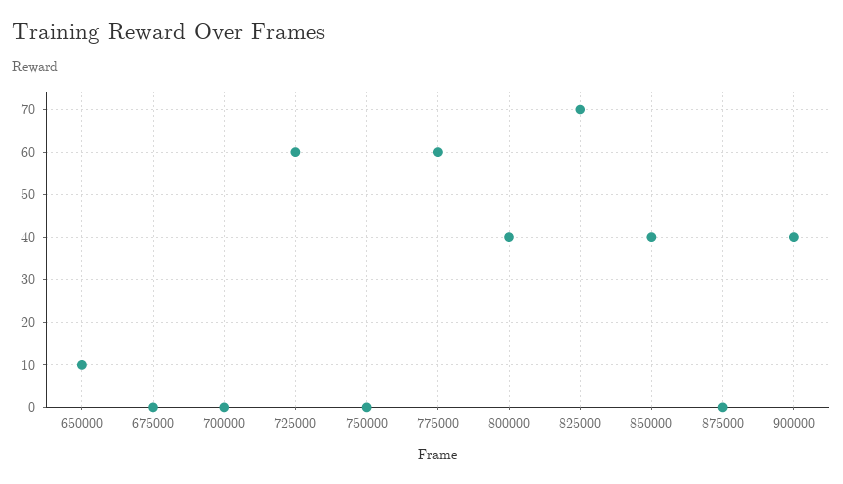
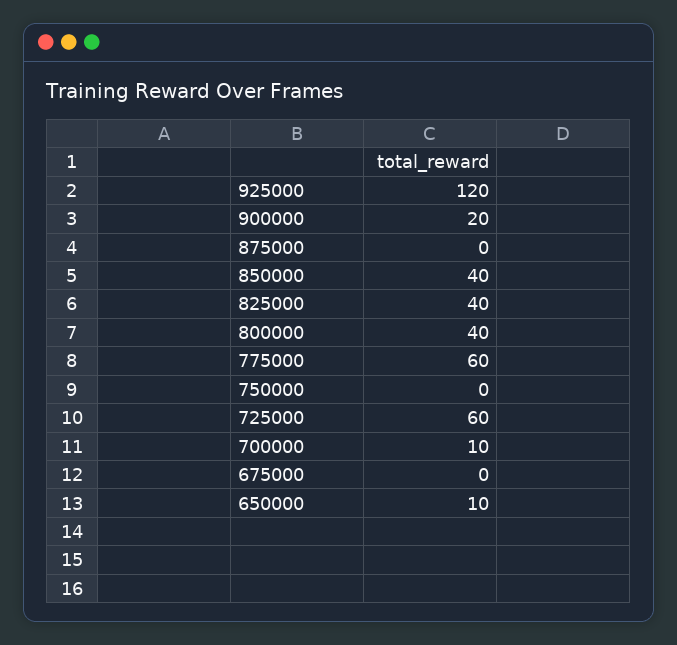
700000: 0 -> 10
825000: 70 -> 40
900000: 40 -> 20
925000: none -> 120

